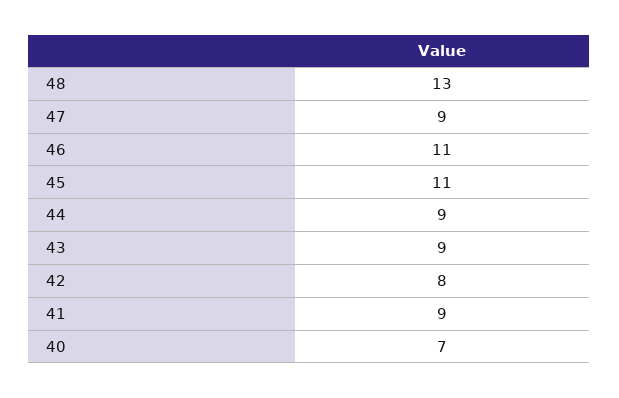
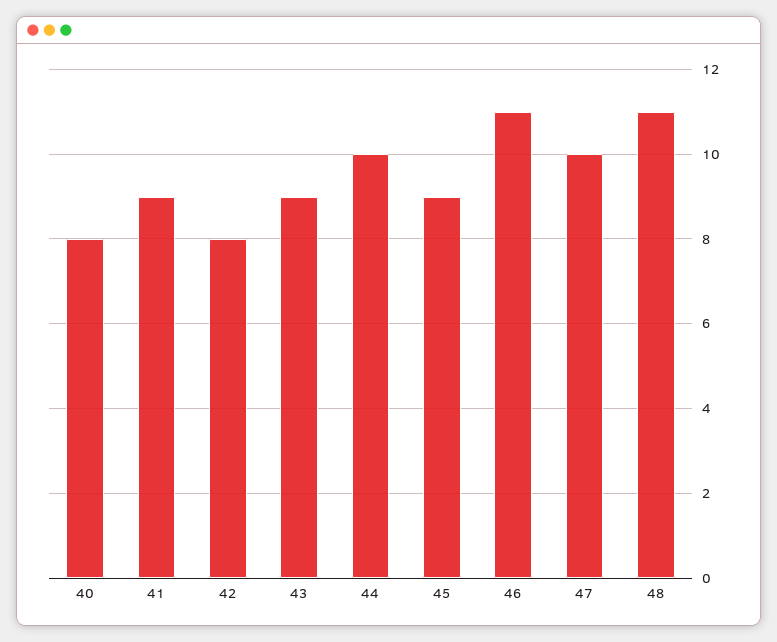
48: 13 -> 11
47: 9 -> 10
45: 11 -> 9
44: 9 -> 10
40: 7 -> 8

